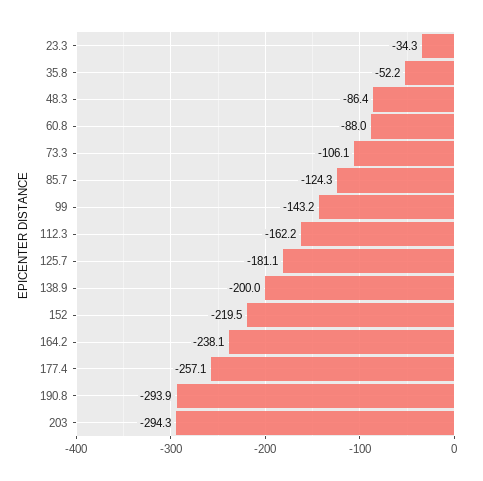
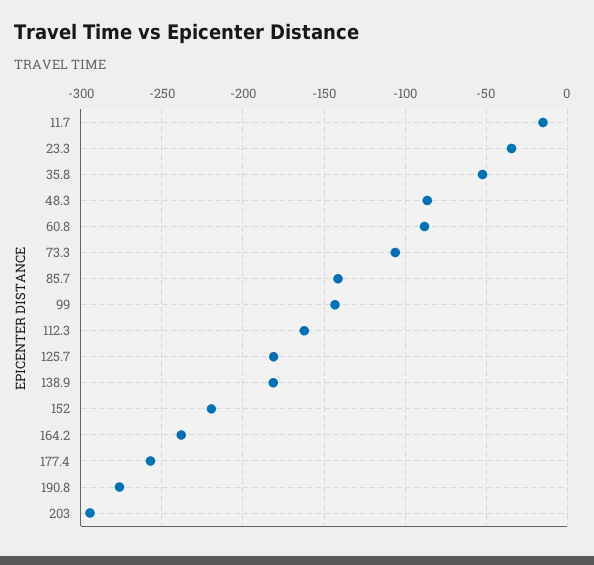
85.7: -124.3 -> -140
138.9: -200 -> -180
190.8: -293.9 -> -275
11.7: none -> -15

